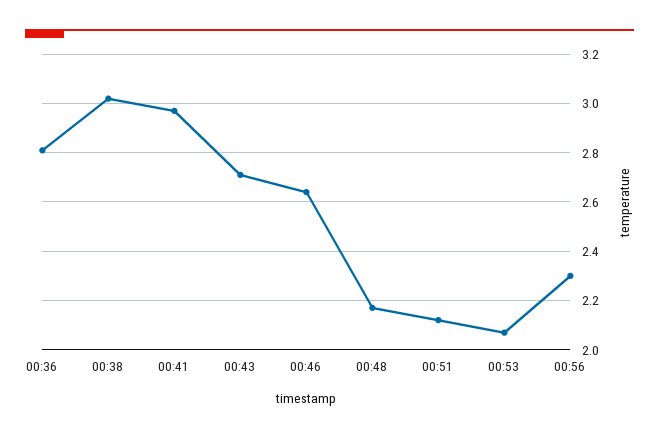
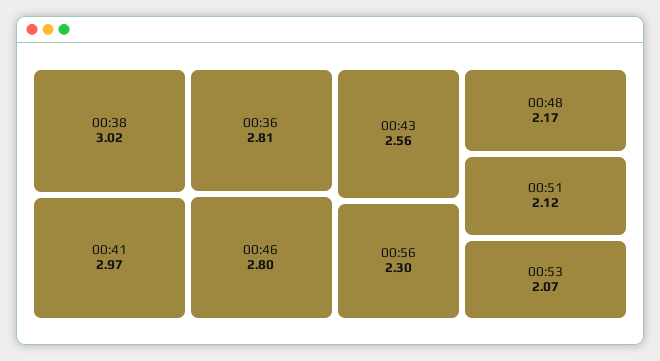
00:43: 2.7 -> 2.56
00:46: 2.65 -> 2.8

